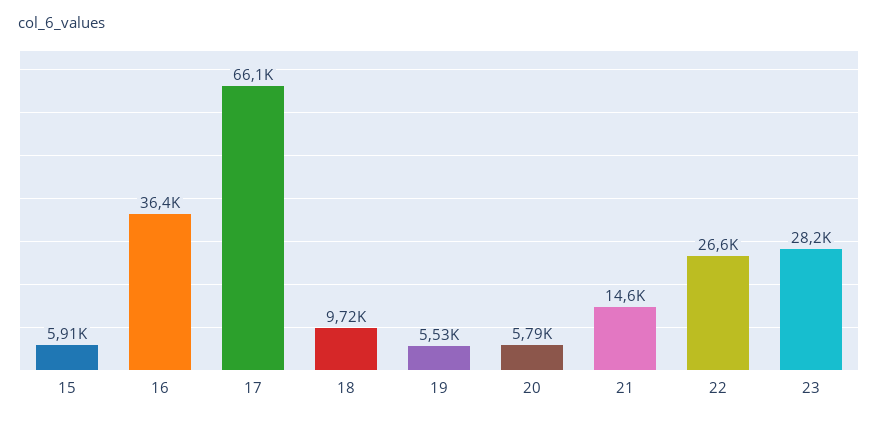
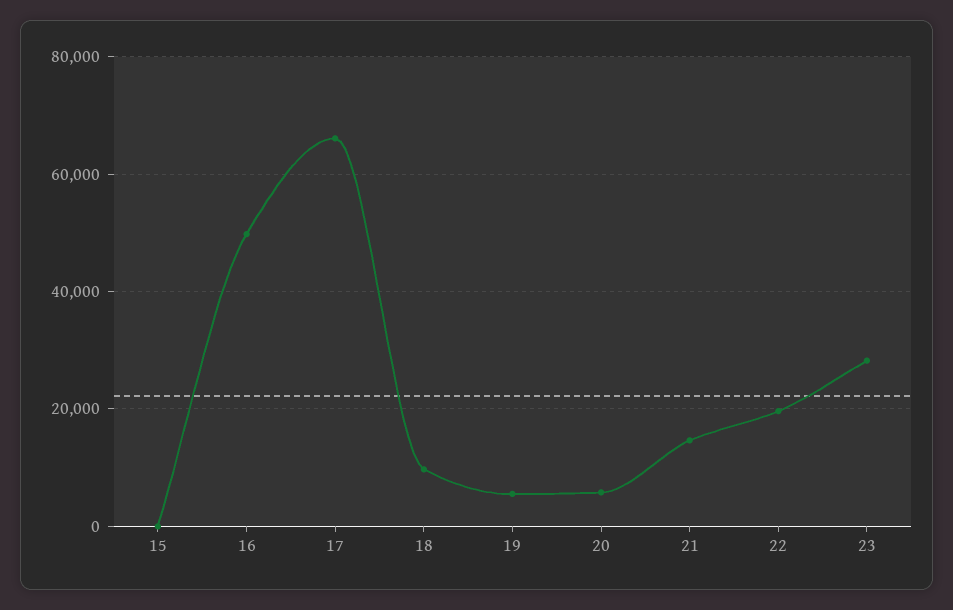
15: 5910 -> 0
16: 36400 -> 50000
22: 26600 -> 20000

